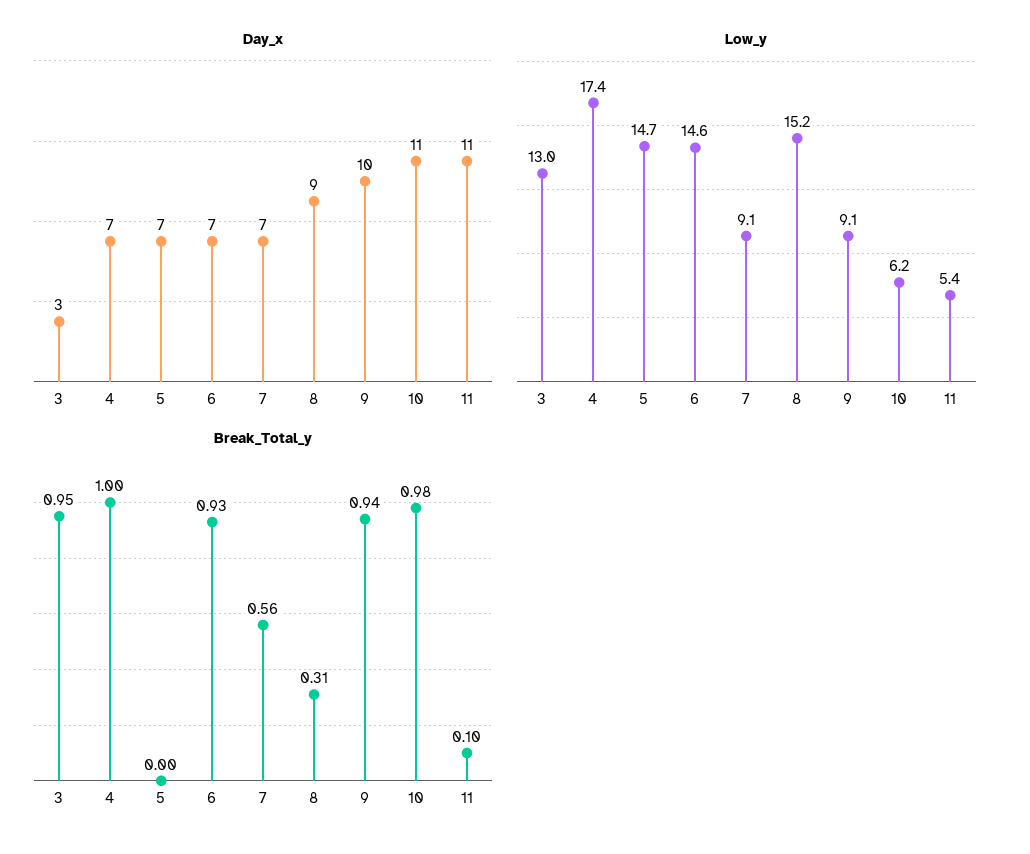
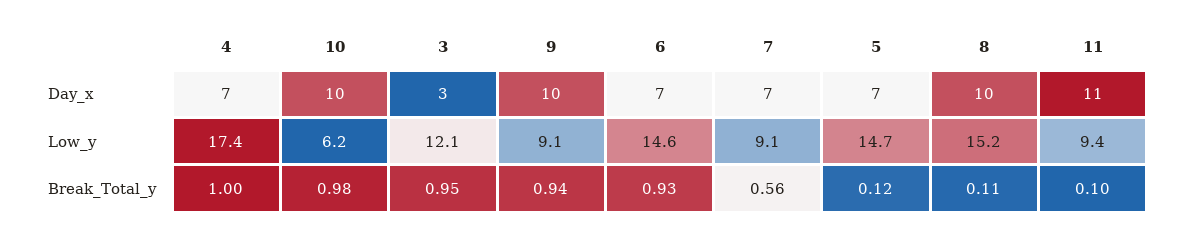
Day_x, 8: 9 -> 10
Day_x, 10: 11 -> 10
Low_y, 3: 13 -> 12.1
Low_y, 11: 5.4 -> 9.4
Break_Total_y, 5: 0 -> 0.12
Break_Total_y, 8: 0.31 -> 0.11

